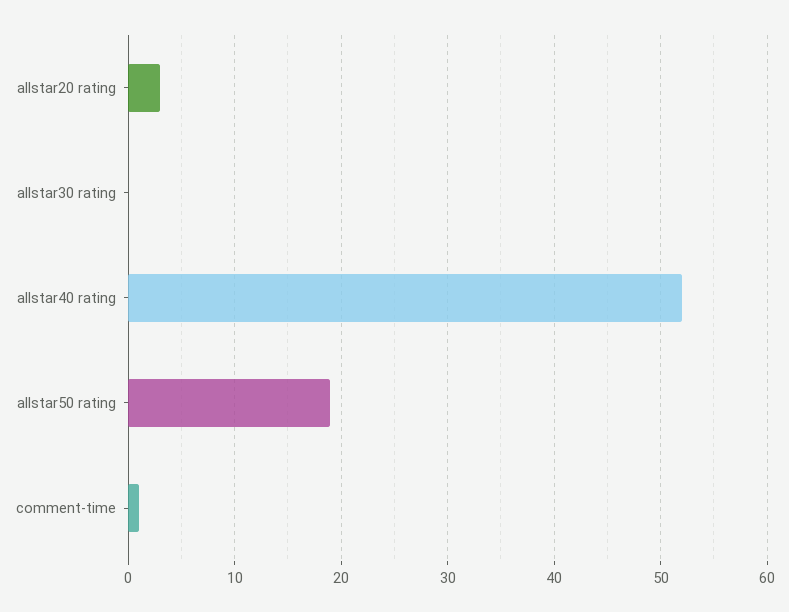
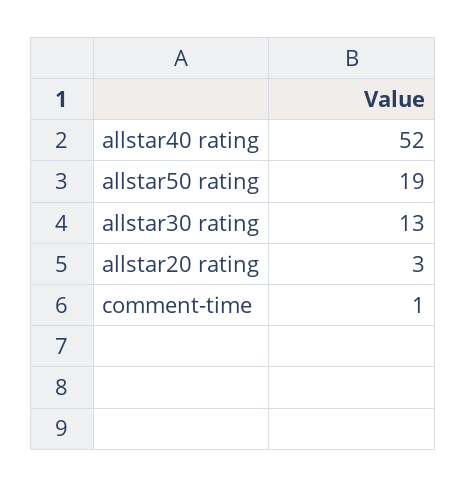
allstar30 rating: 0 -> 13

